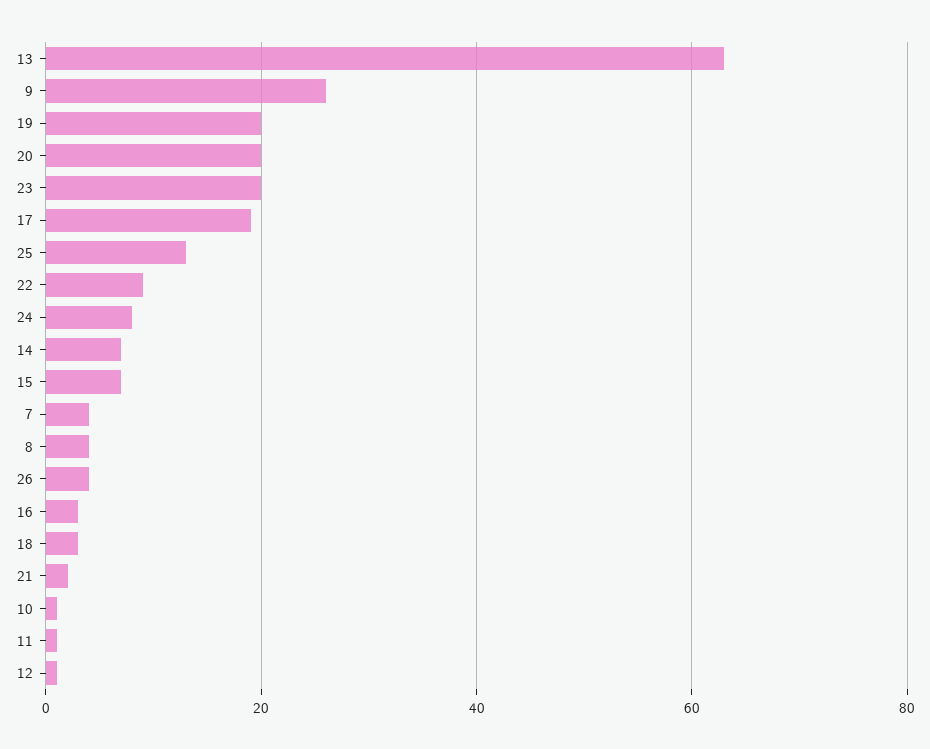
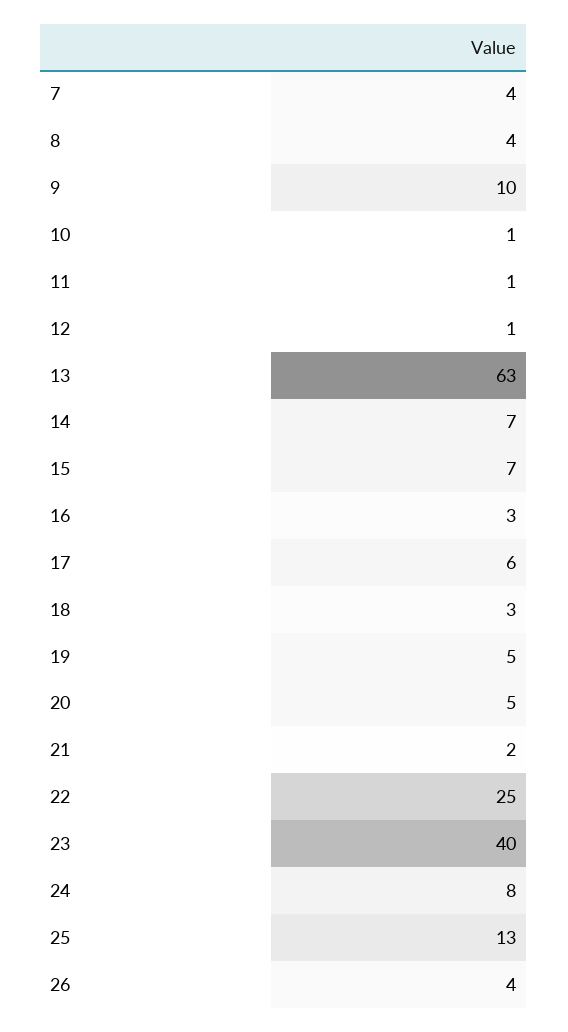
9: 25 -> 10
19: 20 -> 5
20: 20 -> 5
23: 20 -> 40
17: 20 -> 6
22: 10 -> 25

